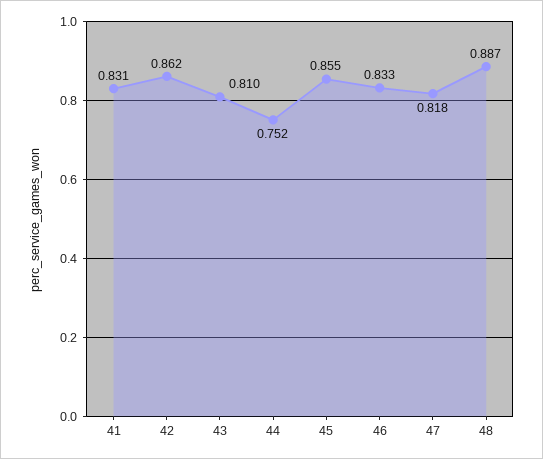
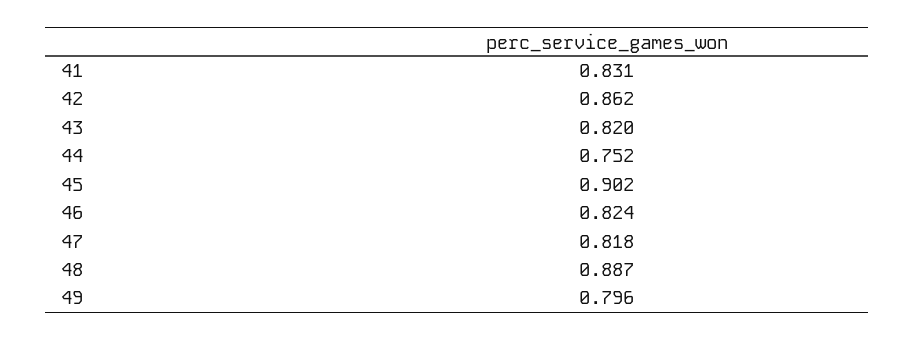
43: 0.81 -> 0.82
45: 0.855 -> 0.902
46: 0.833 -> 0.824
49: none -> 0.796

